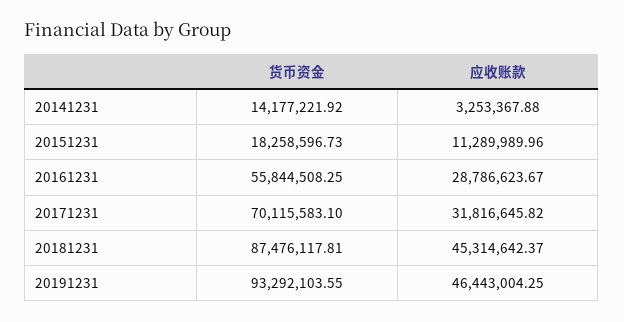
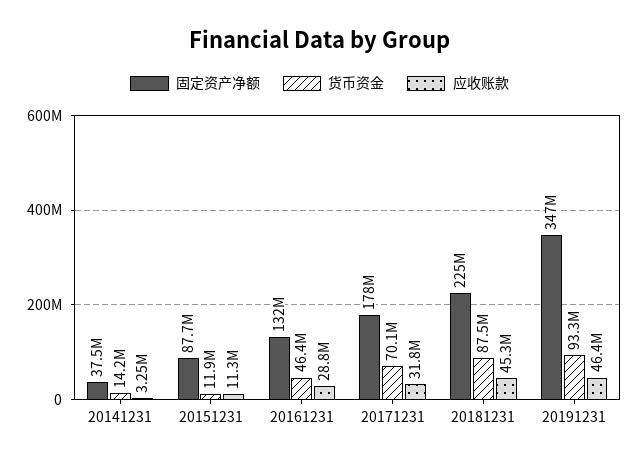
货币资金, 20151231: 18258596.73 -> 11900000
货币资金, 20161231: 55844508.25 -> 46400000
固定资产净额, 20141231: none -> 37500000
固定资产净额, 20151231: none -> 87700000
固定资产净额, 20161231: none -> 132000000
固定资产净额, 20171231: none -> 178000000
固定资产净额, 20181231: none -> 225000000
固定资产净额, 20191231: none -> 347000000

